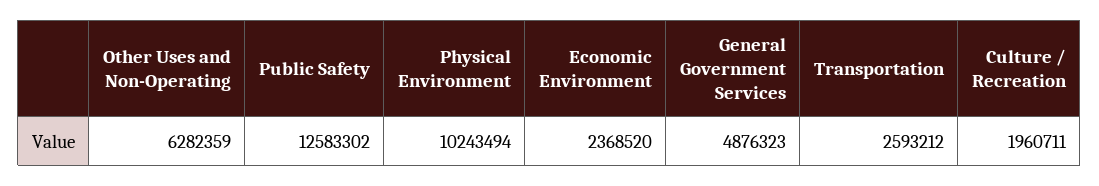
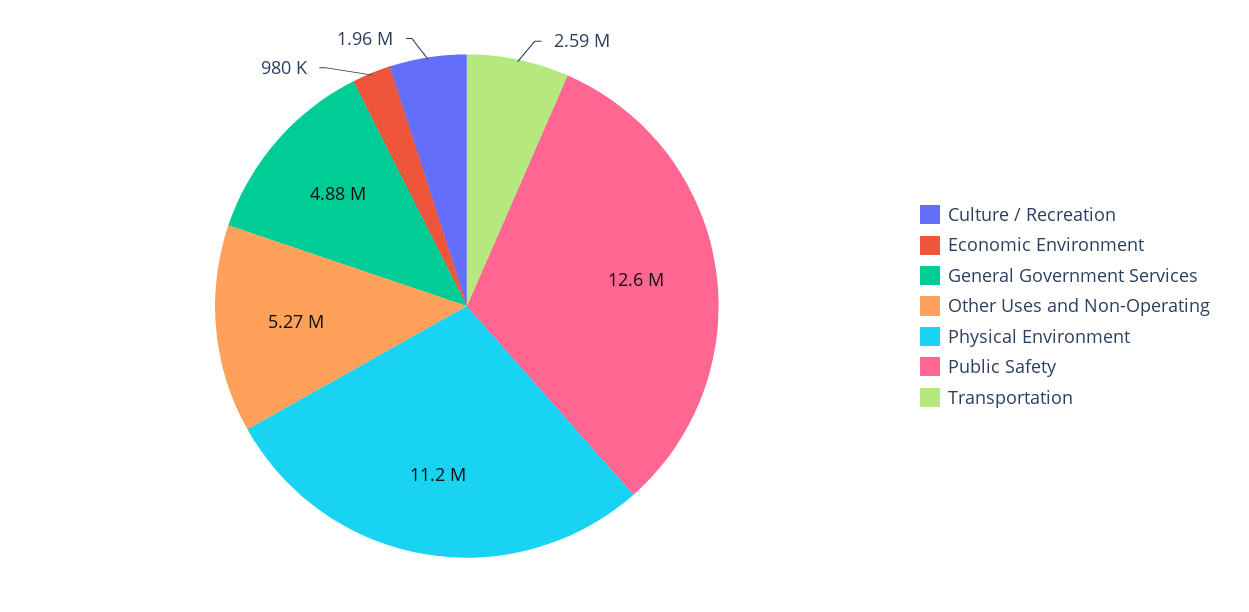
Other Uses and Non-Operating: 6282359 -> 5270000
Physical Environment: 10243494 -> 11200000
Economic Environment: 2368520 -> 980000

